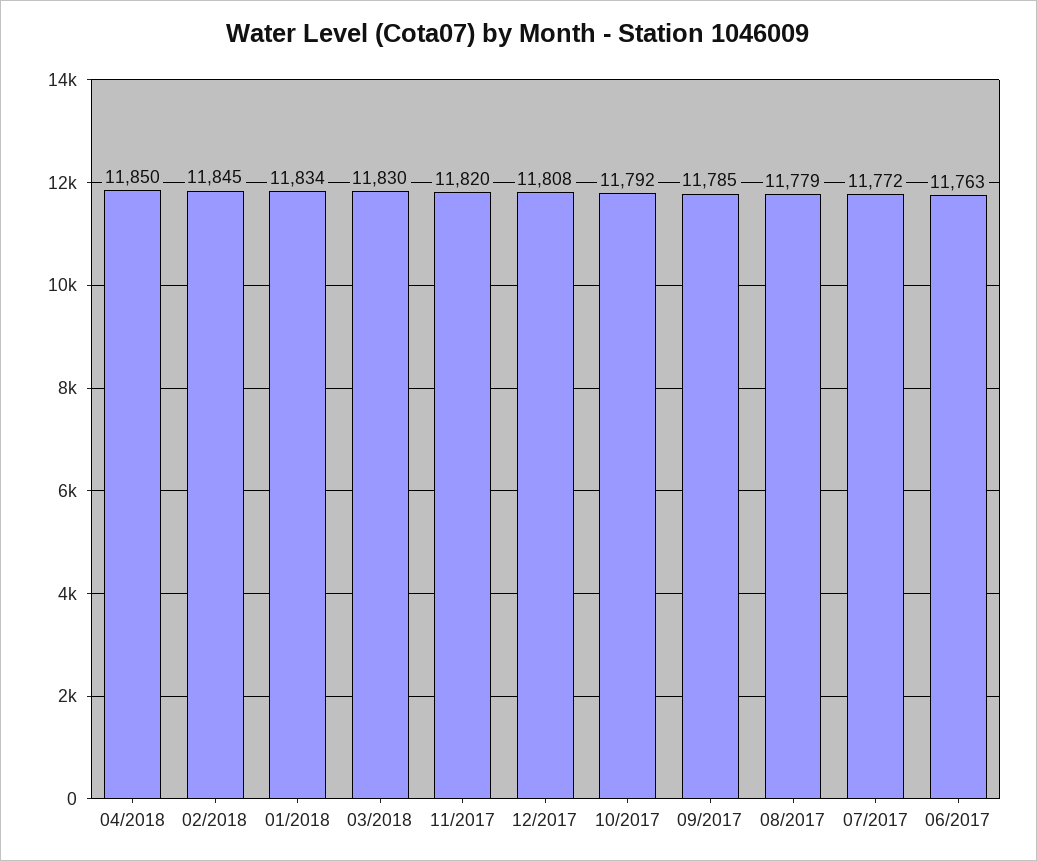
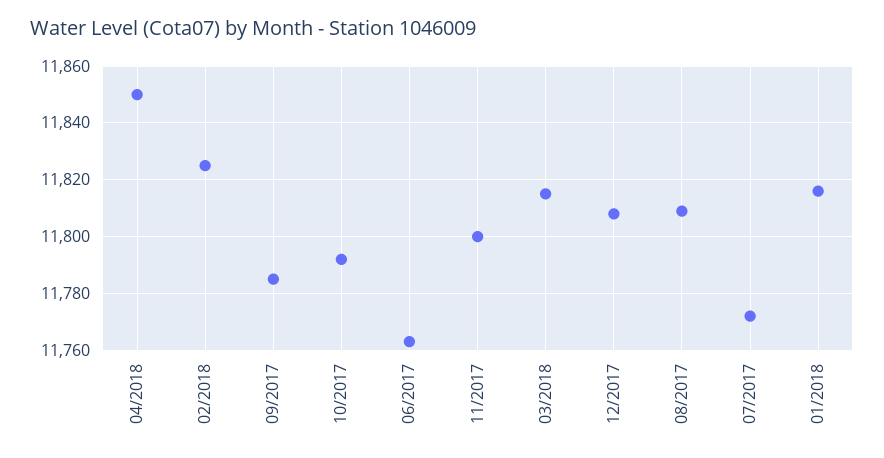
02/2018: 11845 -> 11825
01/2018: 11834 -> 11815
03/2018: 11830 -> 11815
11/2017: 11820 -> 11800
08/2017: 11779 -> 11810

